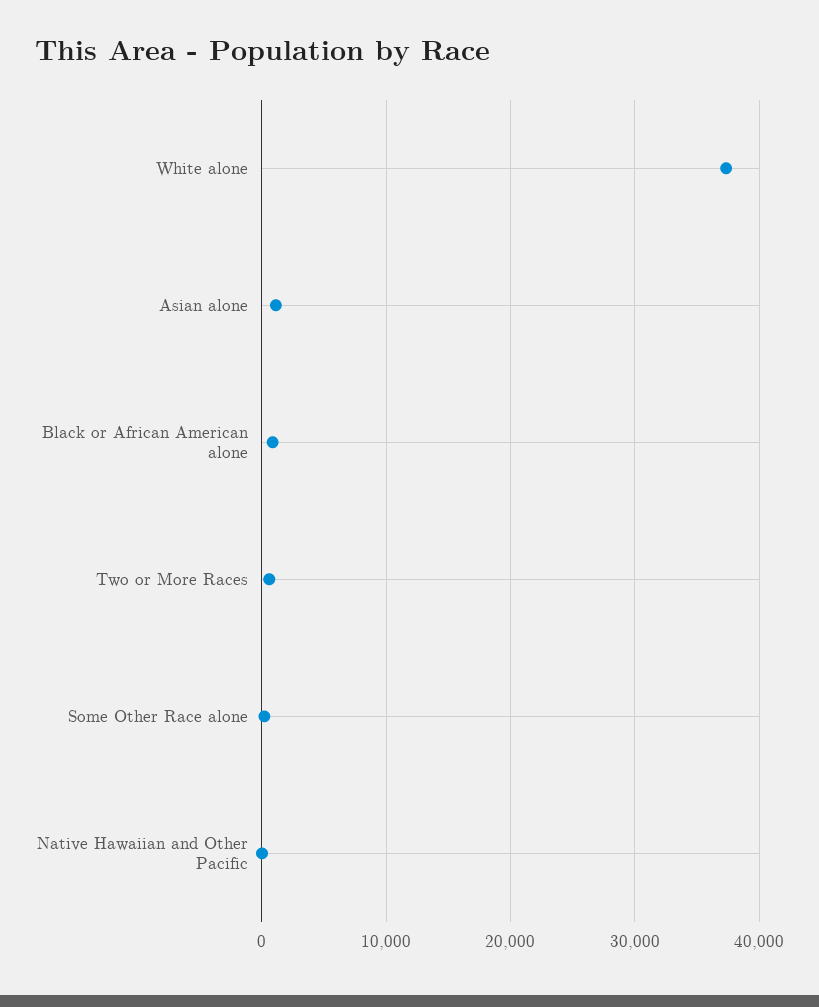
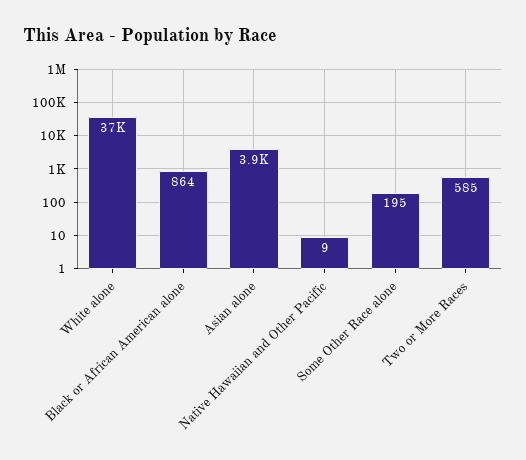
Asian alone: 1000 -> 3900

